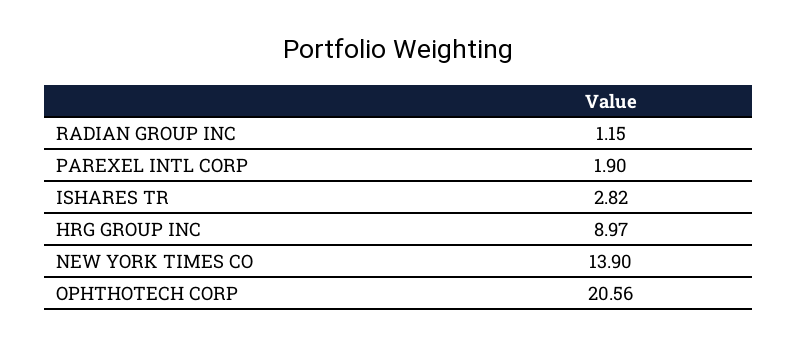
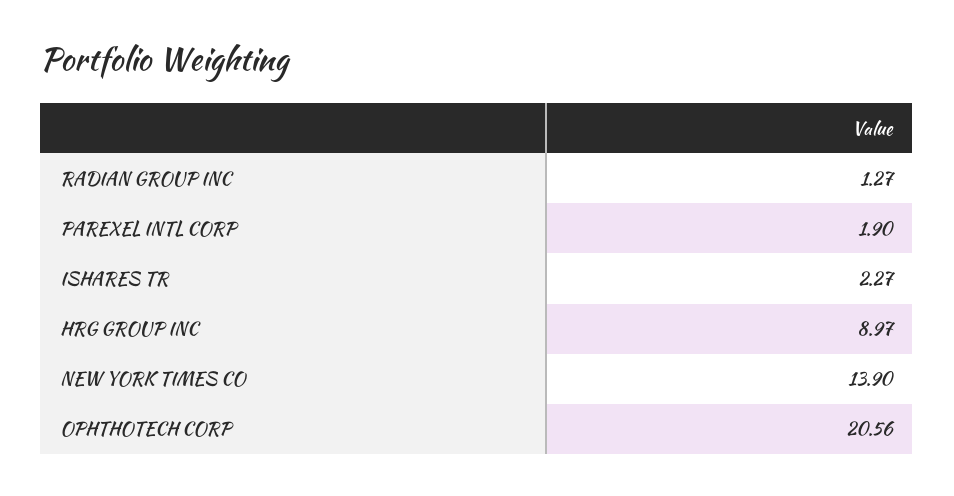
RADIAN GROUP INC: 1.15 -> 1.27
ISHARES TR: 2.82 -> 2.27

